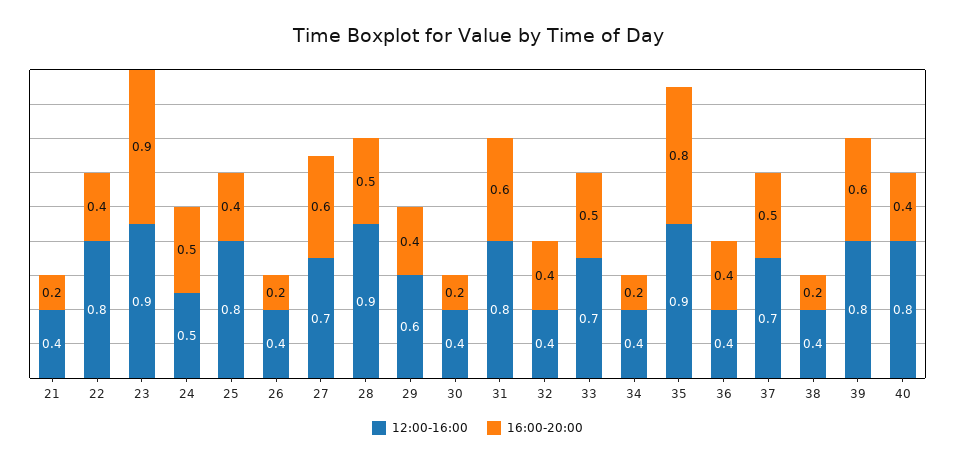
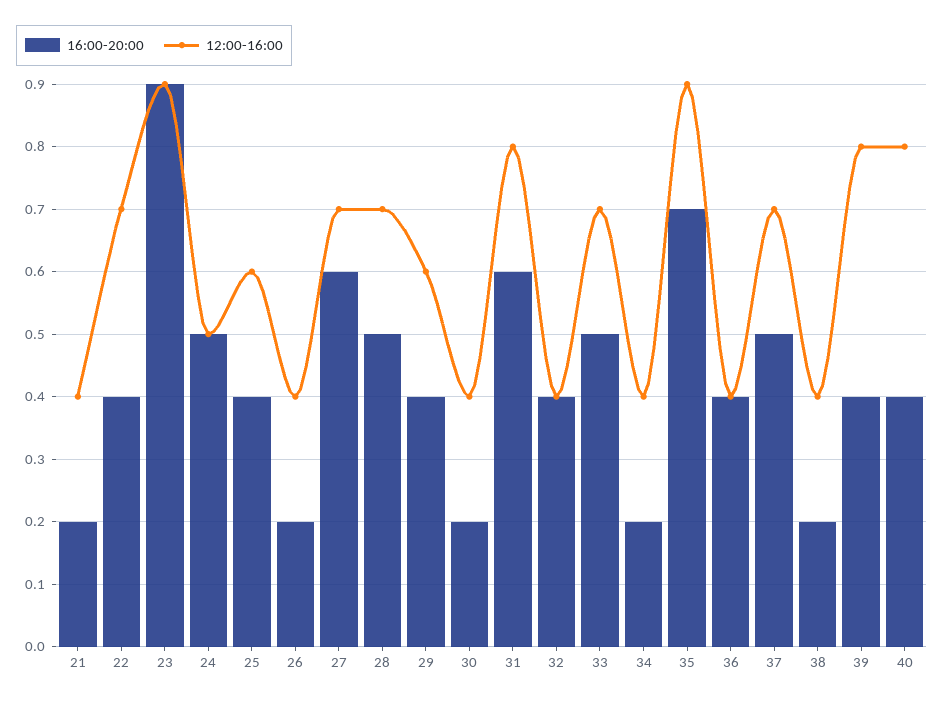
12:00-16:00, 22: 0.8 -> 0.7
12:00-16:00, 25: 0.8 -> 0.6
12:00-16:00, 28: 0.9 -> 0.7
16:00-20:00, 35: 0.8 -> 0.7
16:00-20:00, 39: 0.6 -> 0.4

